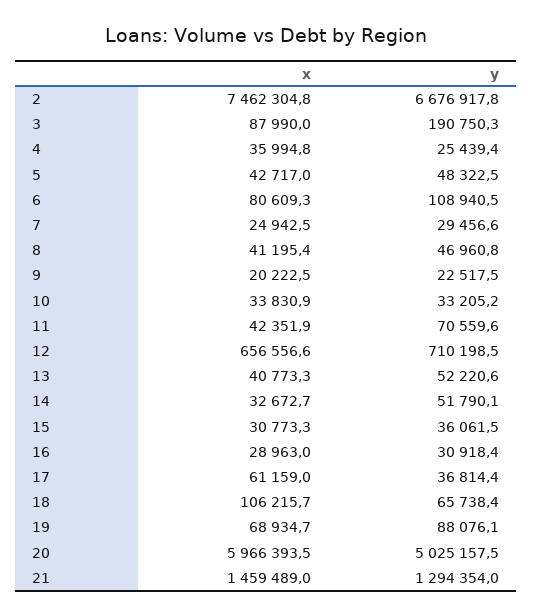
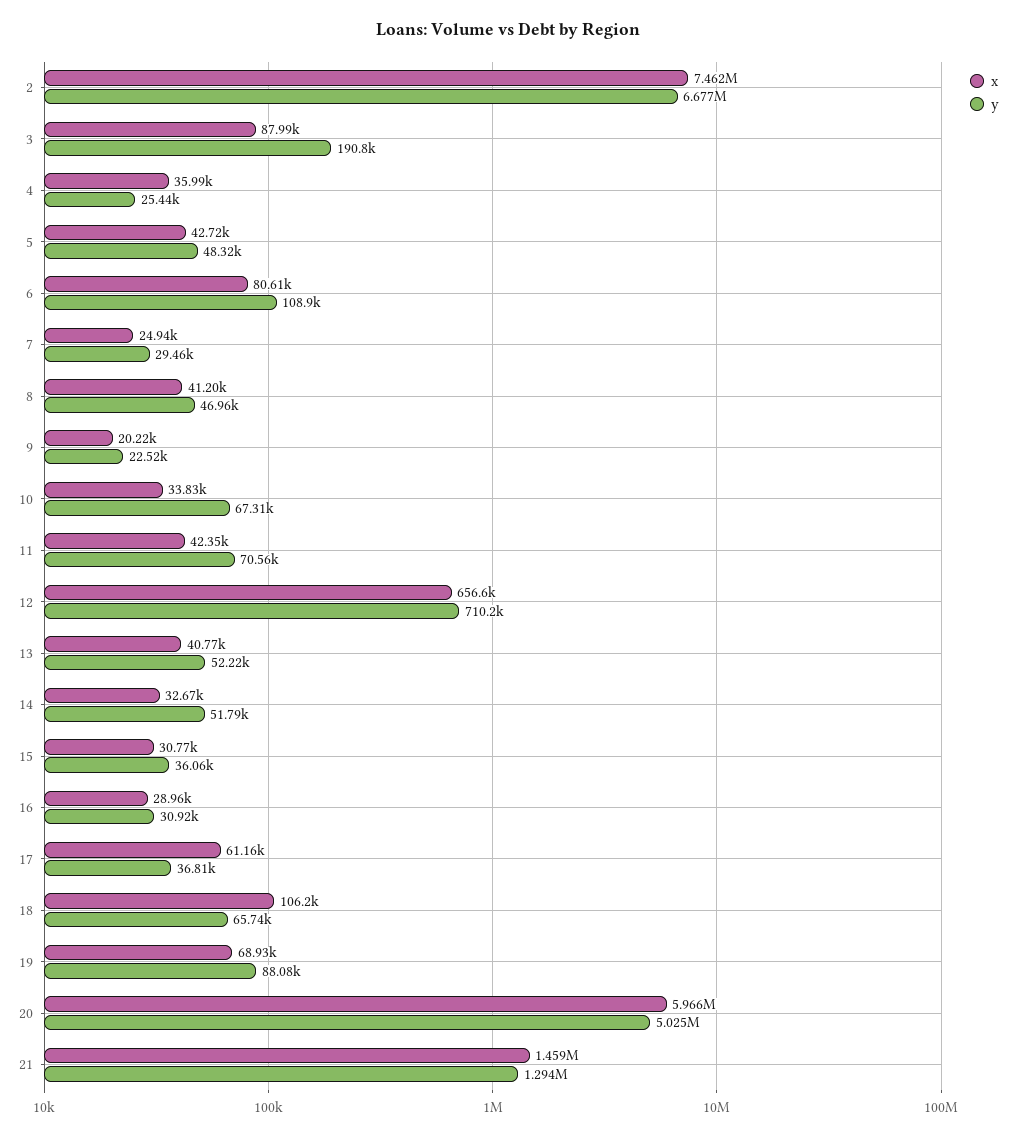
y, 10: 33205.2 -> 67310

